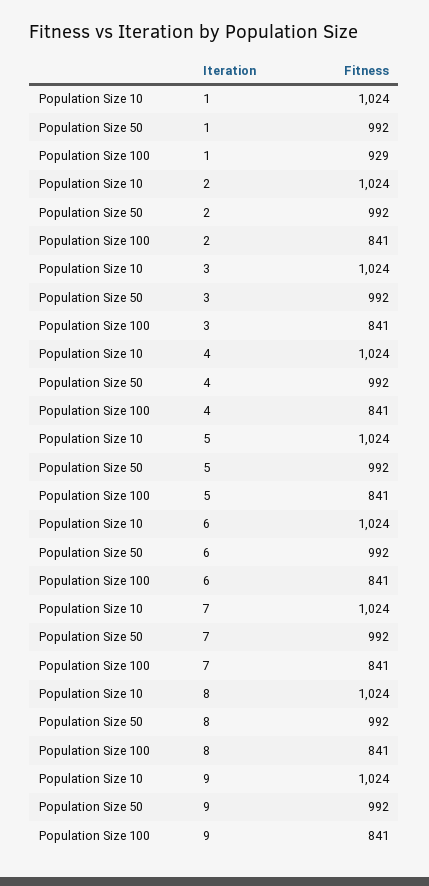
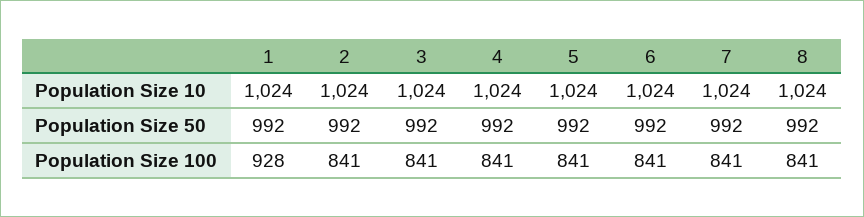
Population Size 100, 1: 929 -> 928
Population Size 10, 9: 1024 -> none
Population Size 50, 9: 992 -> none
Population Size 100, 9: 841 -> none

